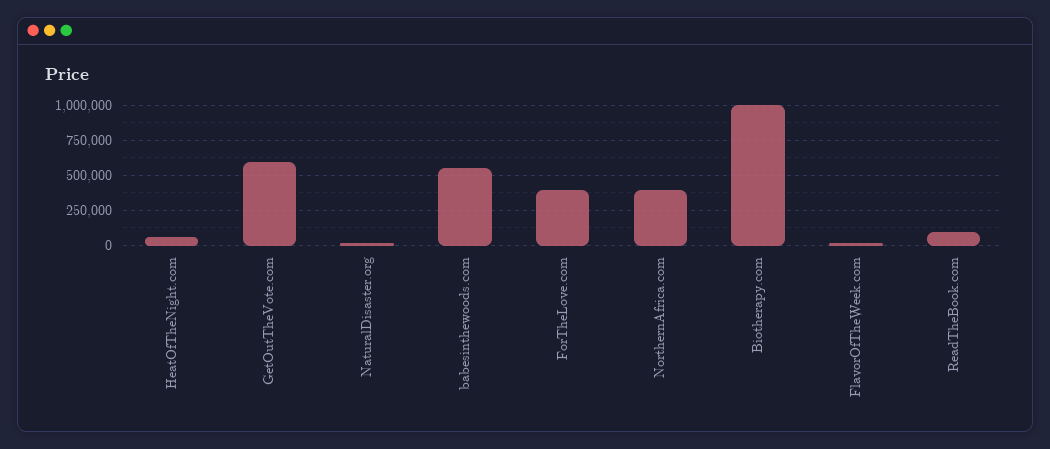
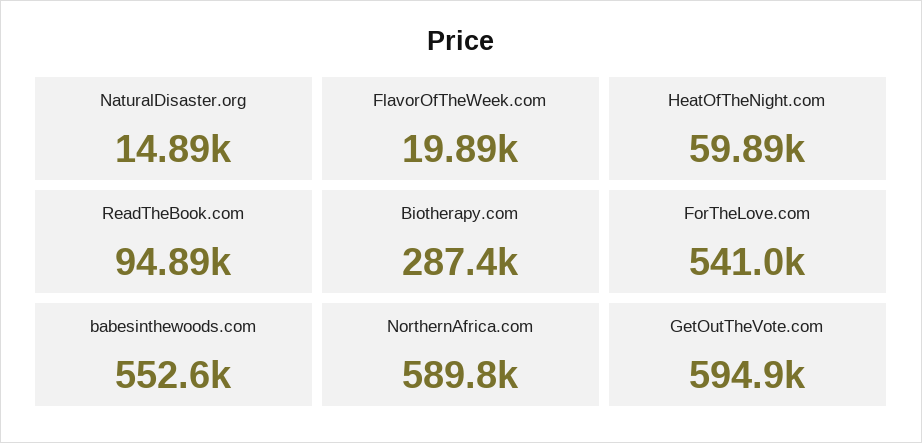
ForTheLove.com: 400000 -> 541000
NorthernAfrica.com: 400000 -> 589800
Biotherapy.com: 1000000 -> 287400

